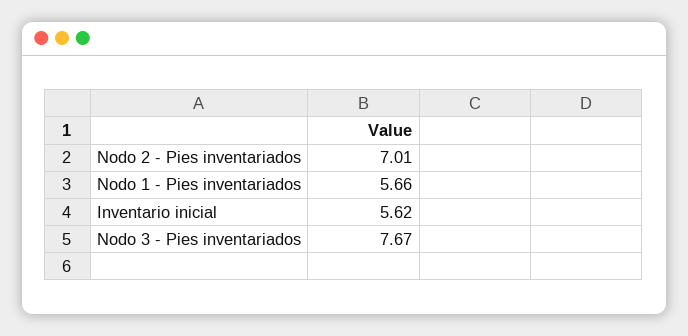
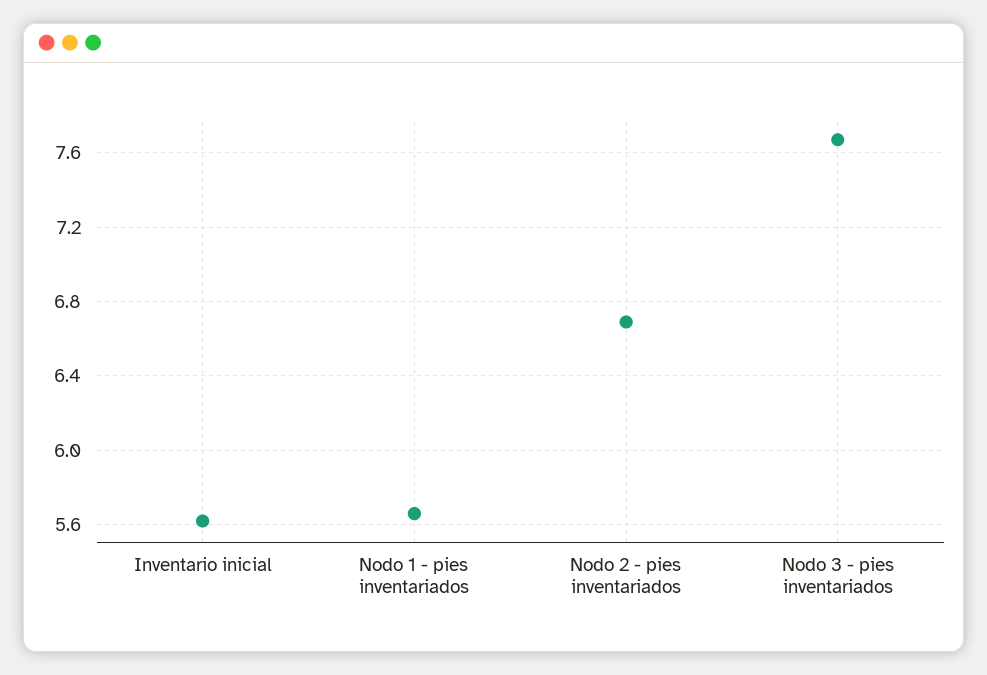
Nodo 2 - Pies inventariados: 7.01 -> 6.7

